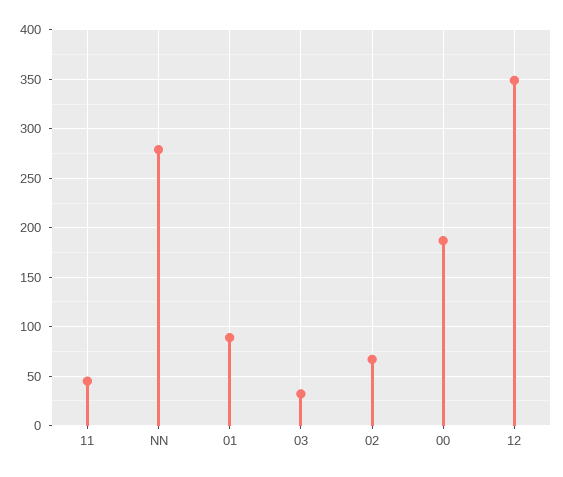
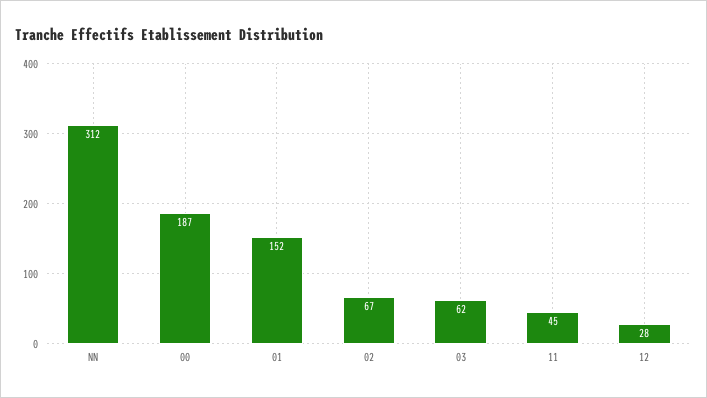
NN: 280 -> 312
01: 90 -> 152
03: 30 -> 62
12: 350 -> 28

